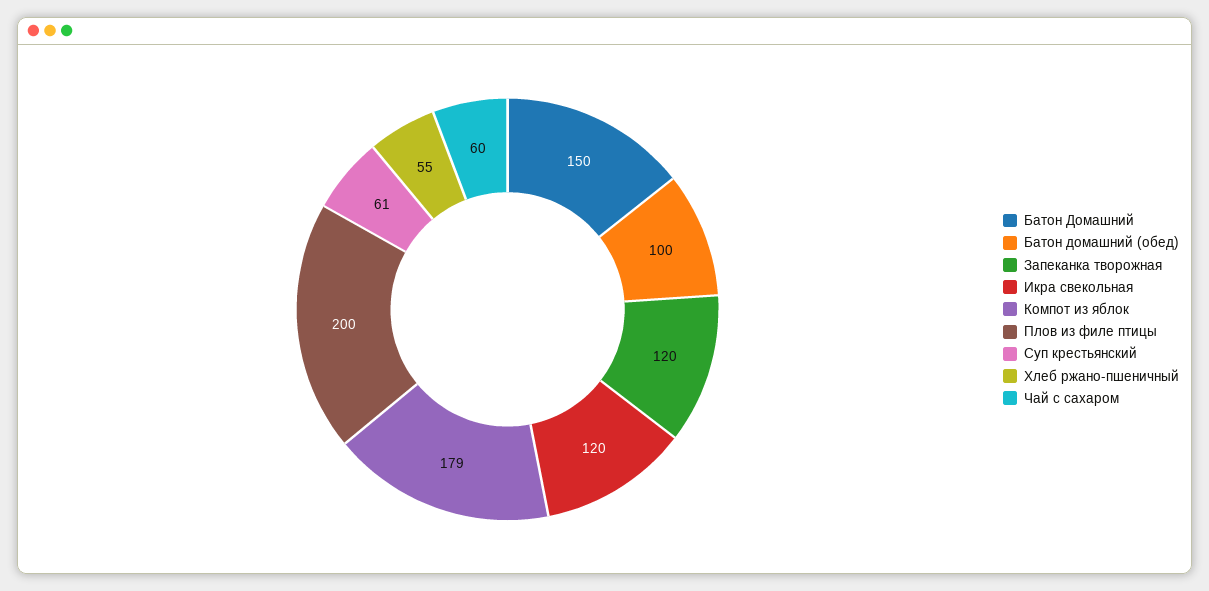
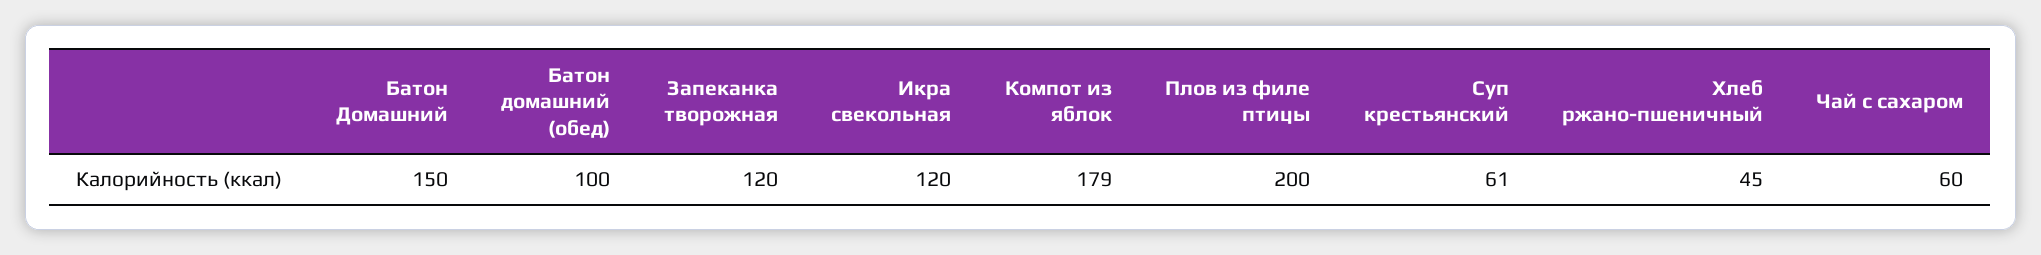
Хлеб ржано-пшеничный: 55 -> 45

